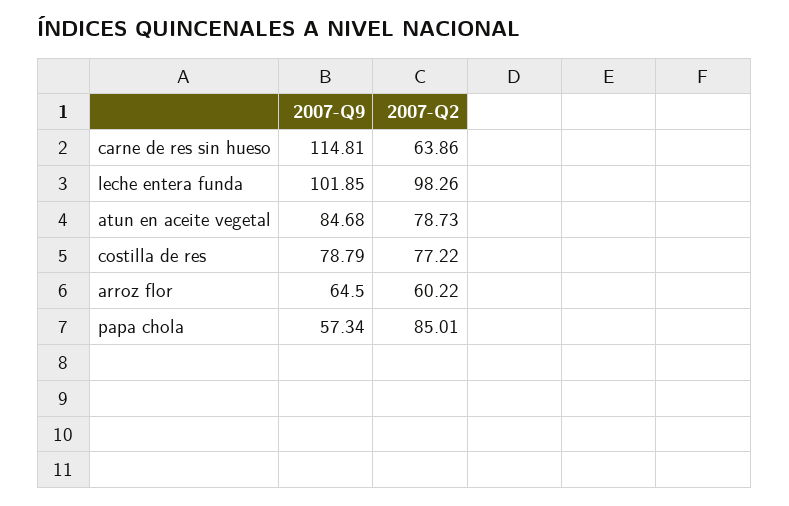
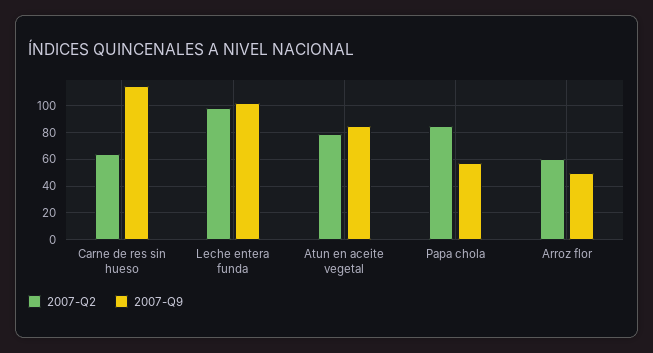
2007-Q9, costilla de res: 78.79 -> none
2007-Q2, costilla de res: 77.22 -> none
2007-Q9, arroz flor: 64.5 -> 50

